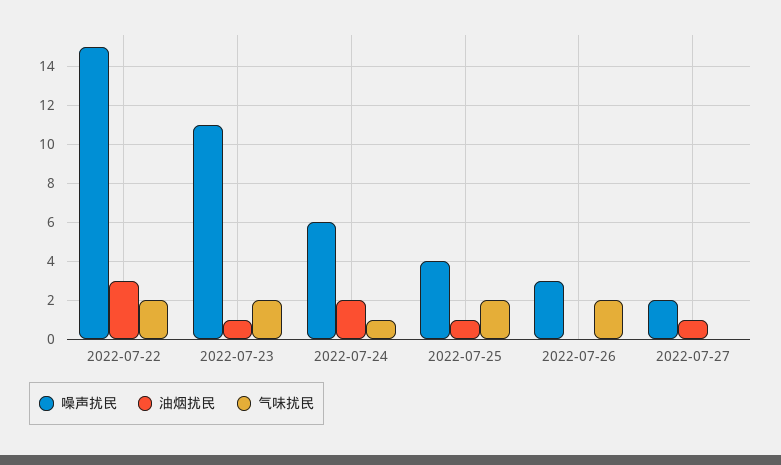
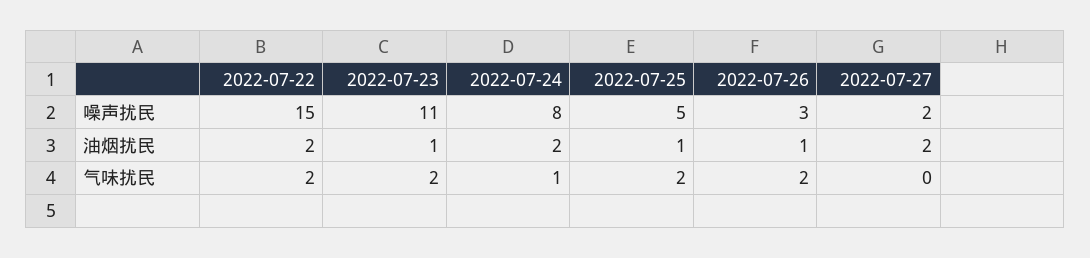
油烟扰民, 2022-07-22: 3 -> 2
噪声扰民, 2022-07-24: 6 -> 8
噪声扰民, 2022-07-25: 4 -> 5
油烟扰民, 2022-07-26: 0 -> 1
油烟扰民, 2022-07-27: 1 -> 2

